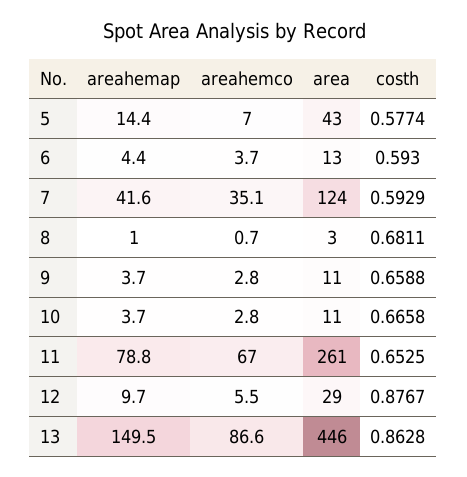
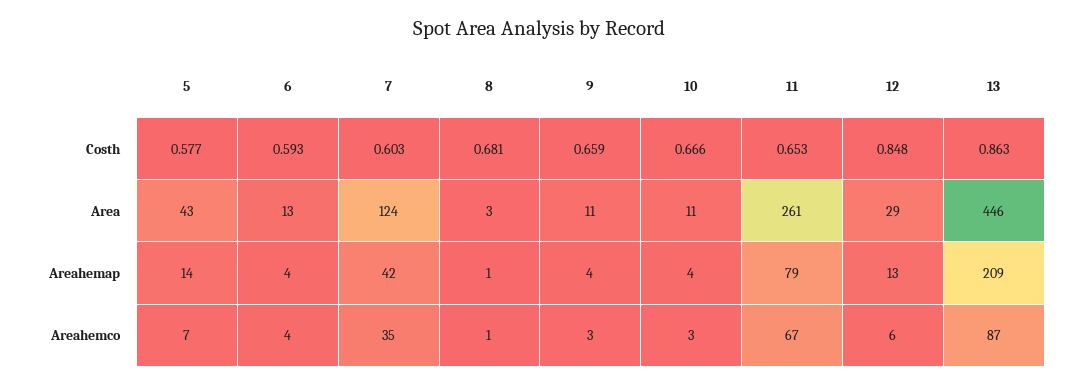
costh, 7: 0.5929 -> 0.603
areahemap, 12: 9.7 -> 13
costh, 12: 0.8767 -> 0.848
areahemap, 13: 149.5 -> 209

